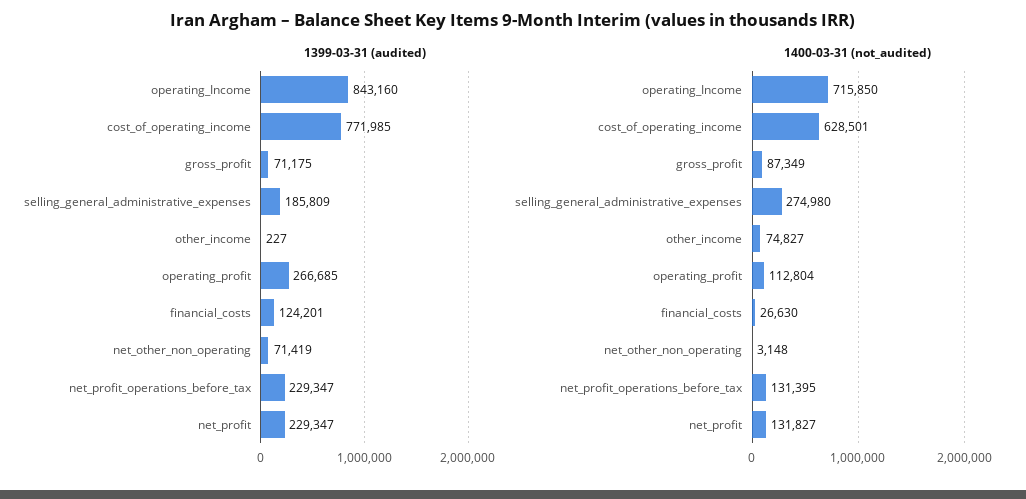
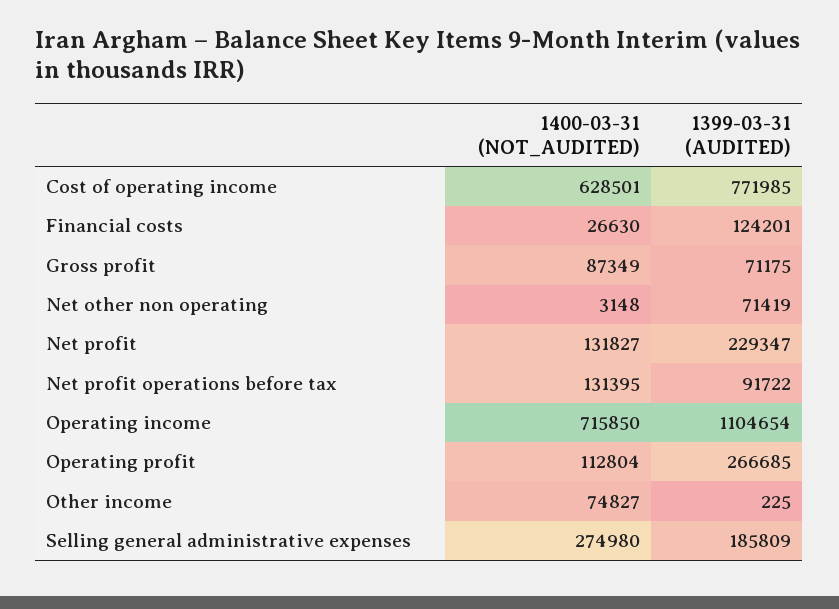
1399-03-31 (audited), operating_Income: 843160 -> 1104654
1399-03-31 (audited), other_income: 227 -> 225
1399-03-31 (audited), net_profit_operations_before_tax: 229347 -> 91722

